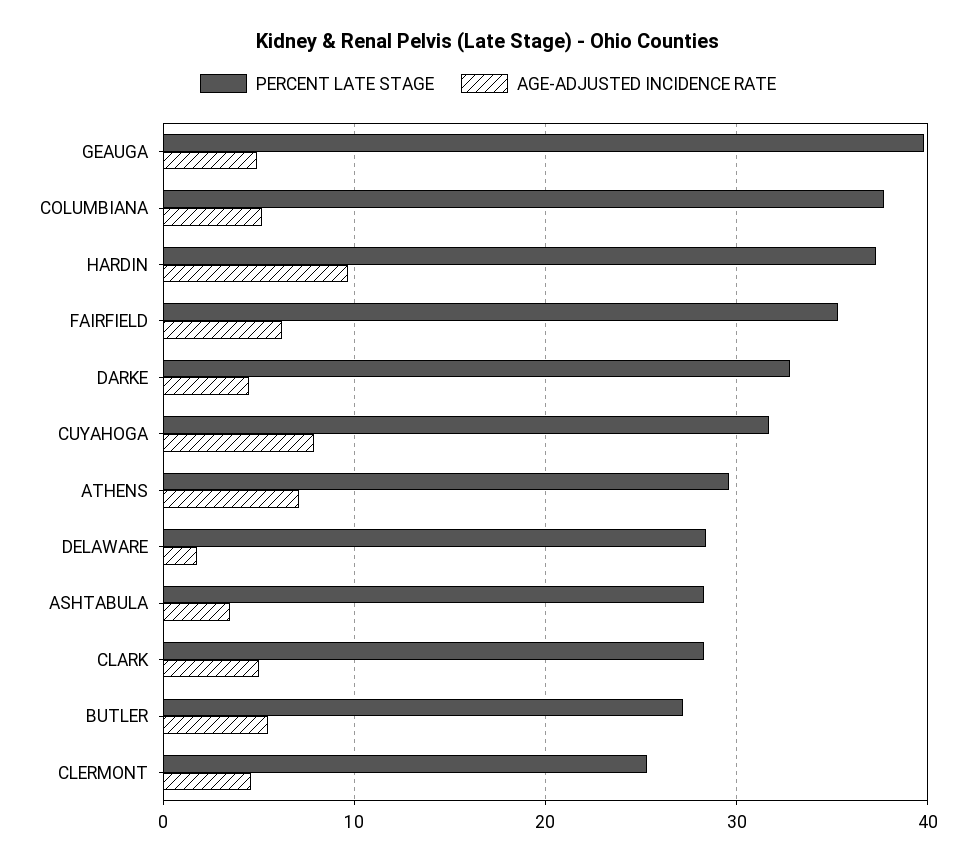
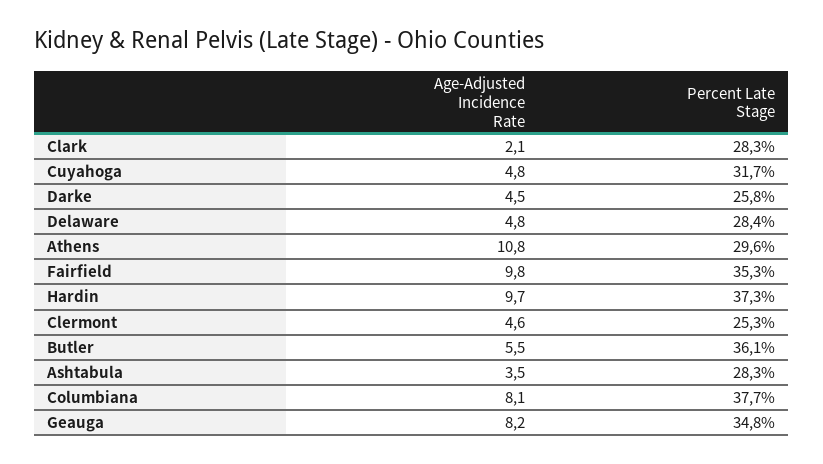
PERCENT LATE STAGE, GEAUGA: 40 -> 34.8
AGE-ADJUSTED INCIDENCE RATE, GEAUGA: 5 -> 8.2
AGE-ADJUSTED INCIDENCE RATE, COLUMBIANA: 5 -> 8.1
AGE-ADJUSTED INCIDENCE RATE, FAIRFIELD: 6 -> 9.8
PERCENT LATE STAGE, DARKE: 33 -> 25.8
AGE-ADJUSTED INCIDENCE RATE, CUYAHOGA: 8 -> 4.8
AGE-ADJUSTED INCIDENCE RATE, ATHENS: 7 -> 10.8
AGE-ADJUSTED INCIDENCE RATE, DELAWARE: 2 -> 4.8
AGE-ADJUSTED INCIDENCE RATE, CLARK: 5 -> 2.1
PERCENT LATE STAGE, BUTLER: 27 -> 36.1

